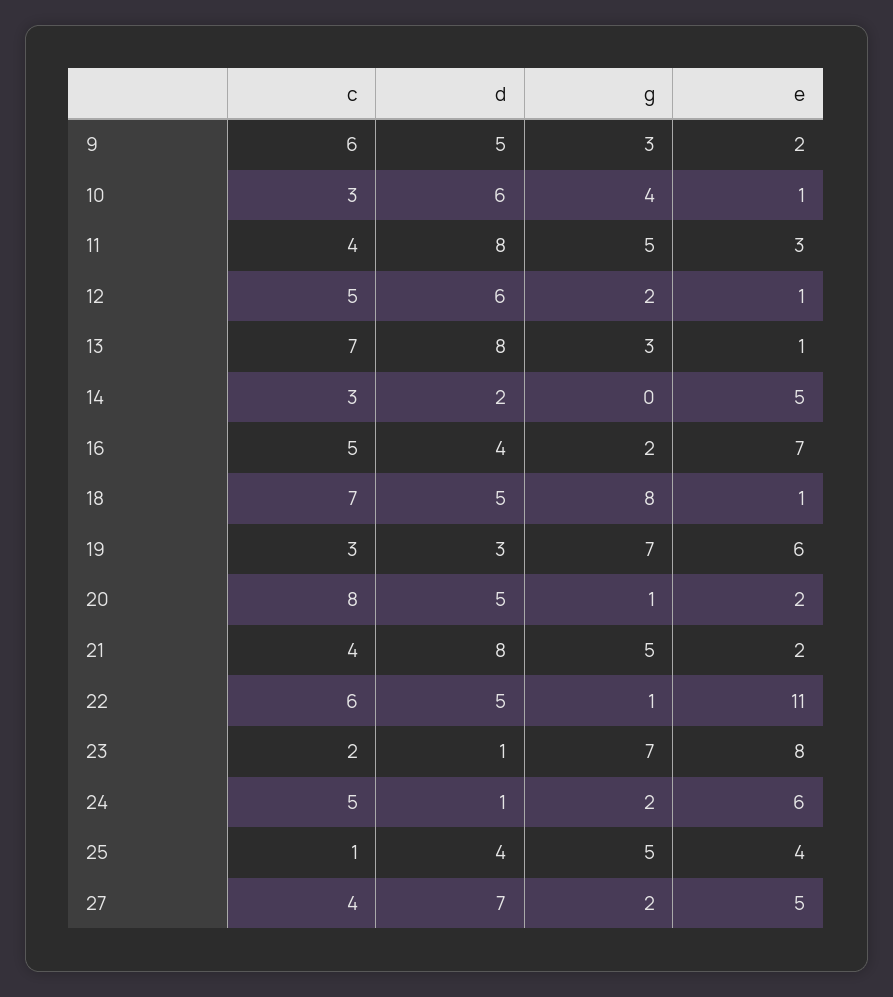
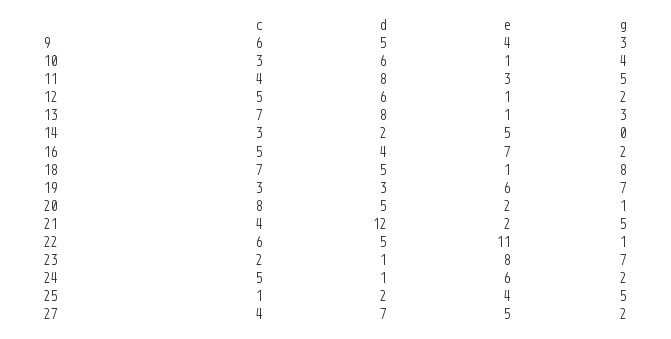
e, 9: 2 -> 4
d, 21: 8 -> 12
d, 25: 4 -> 2

